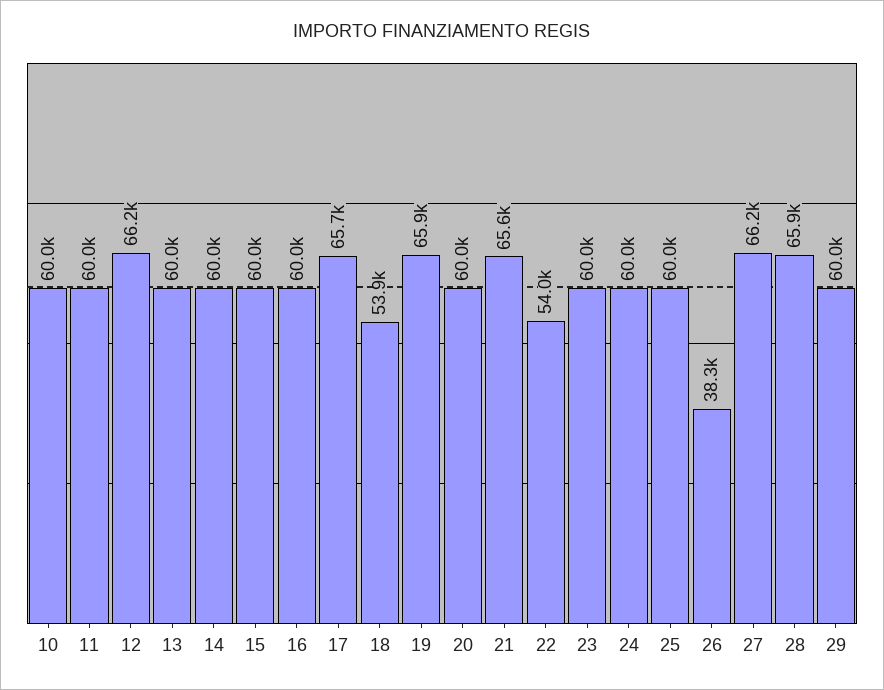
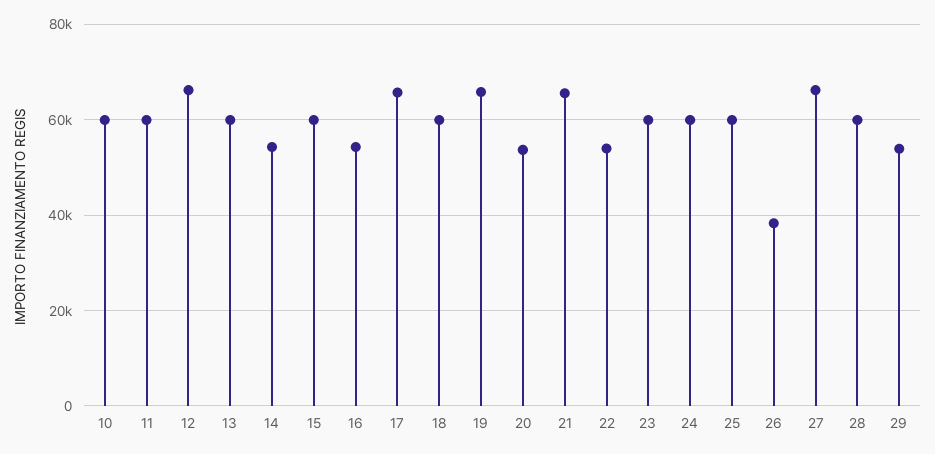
14: 60000 -> 54000
16: 60000 -> 54000
18: 53900 -> 60000
20: 60000 -> 54000
28: 65900 -> 60000
29: 60000 -> 54000

